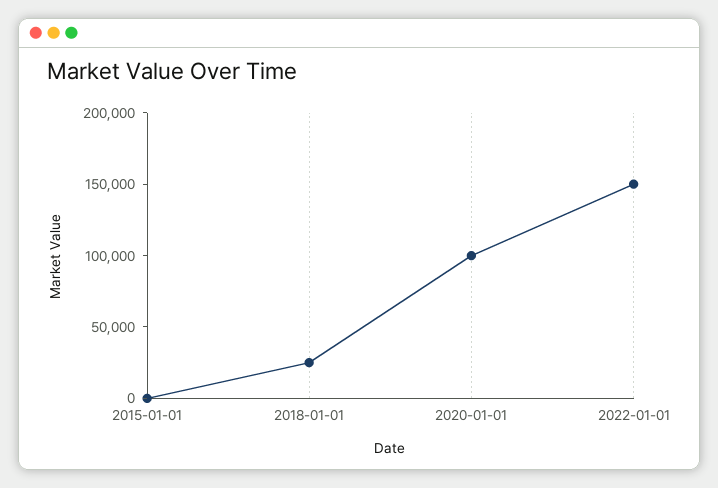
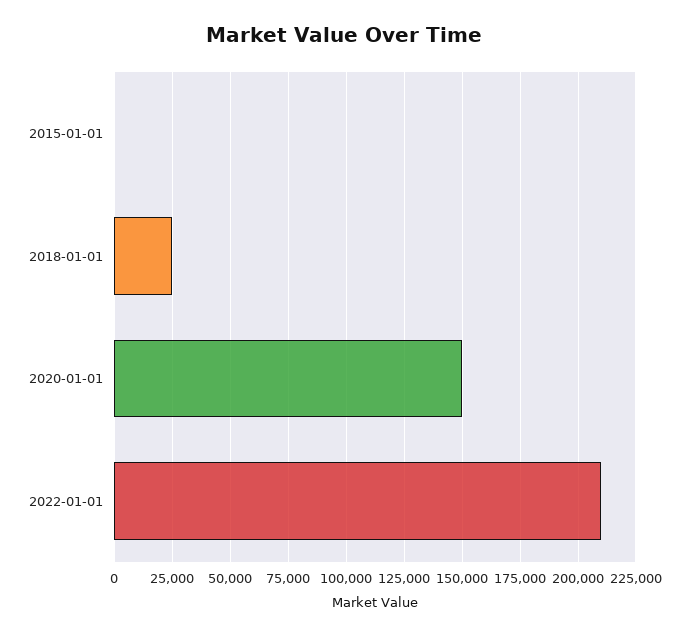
2020-01-01: 100000 -> 150000
2022-01-01: 150000 -> 210000

